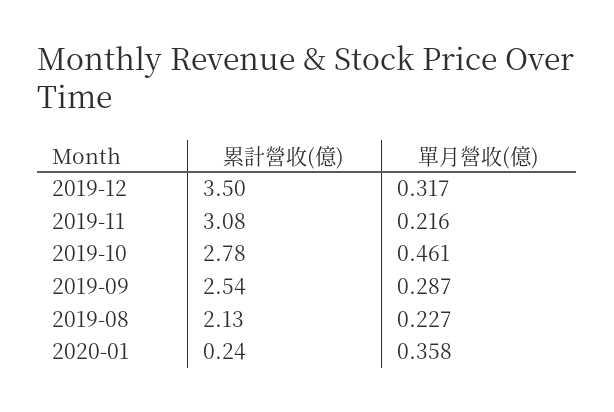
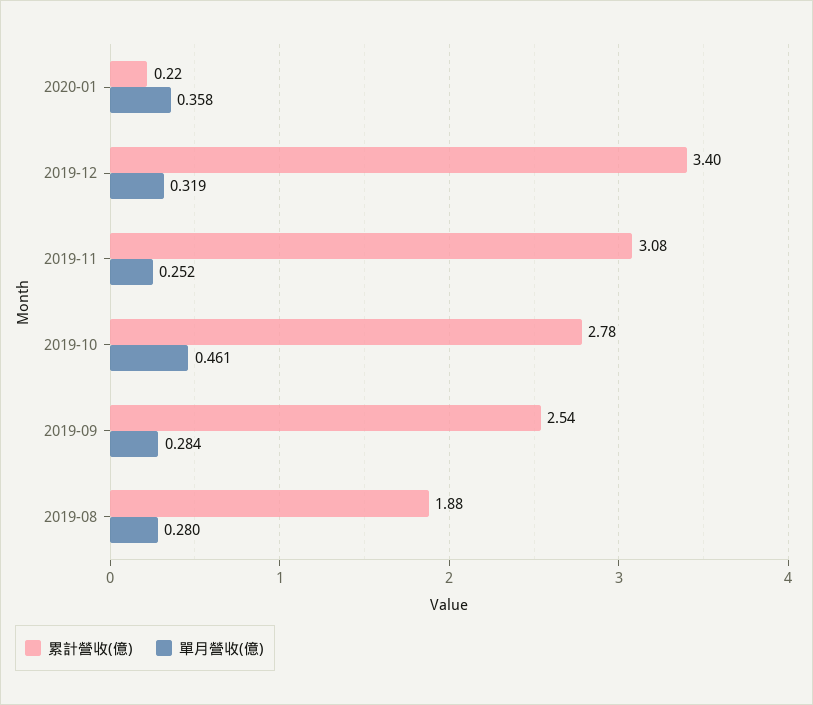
累計營收(億), 2019-12: 3.5 -> 3.4
單月營收(億), 2019-12: 0.317 -> 0.319
單月營收(億), 2019-11: 0.216 -> 0.252
單月營收(億), 2019-09: 0.287 -> 0.284
累計營收(億), 2019-08: 2.13 -> 1.88
單月營收(億), 2019-08: 0.227 -> 0.28
累計營收(億), 2020-01: 0.24 -> 0.22

